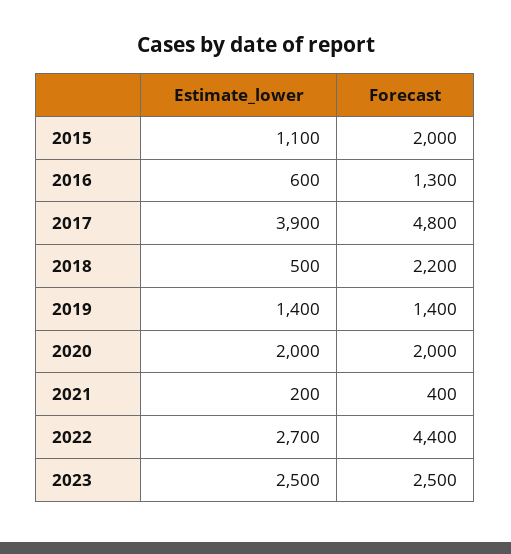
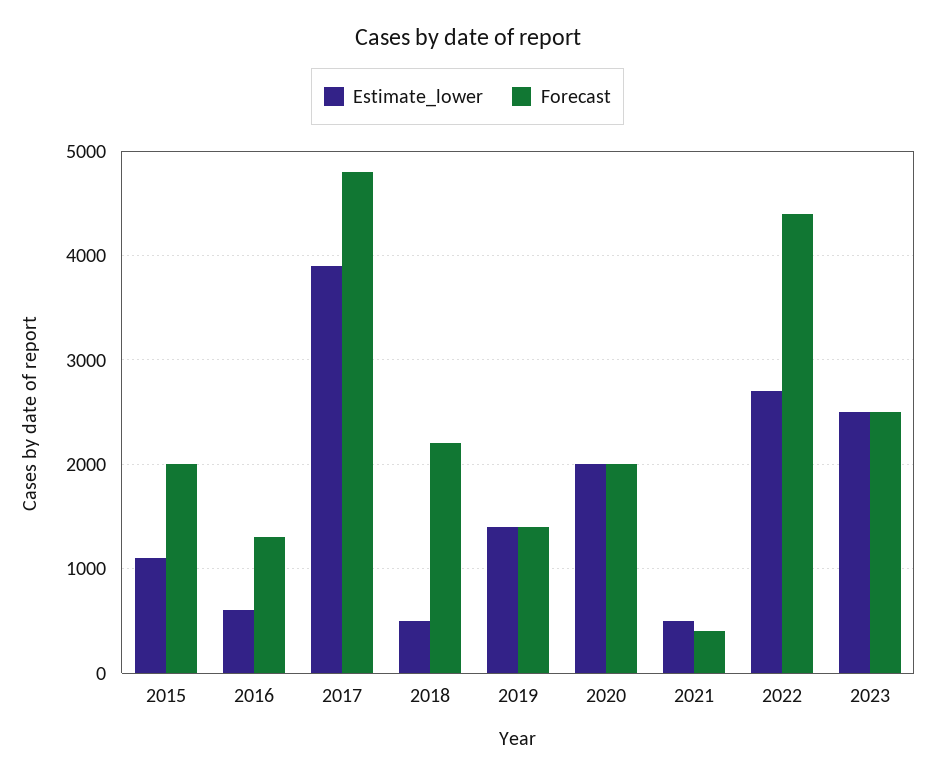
Estimate_lower, 2021: 200 -> 500

